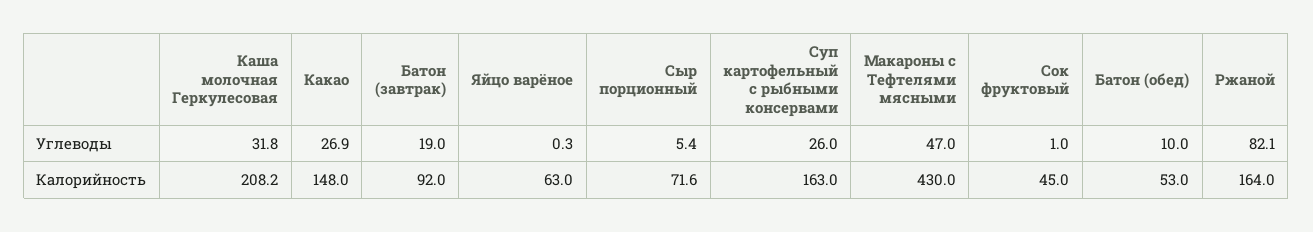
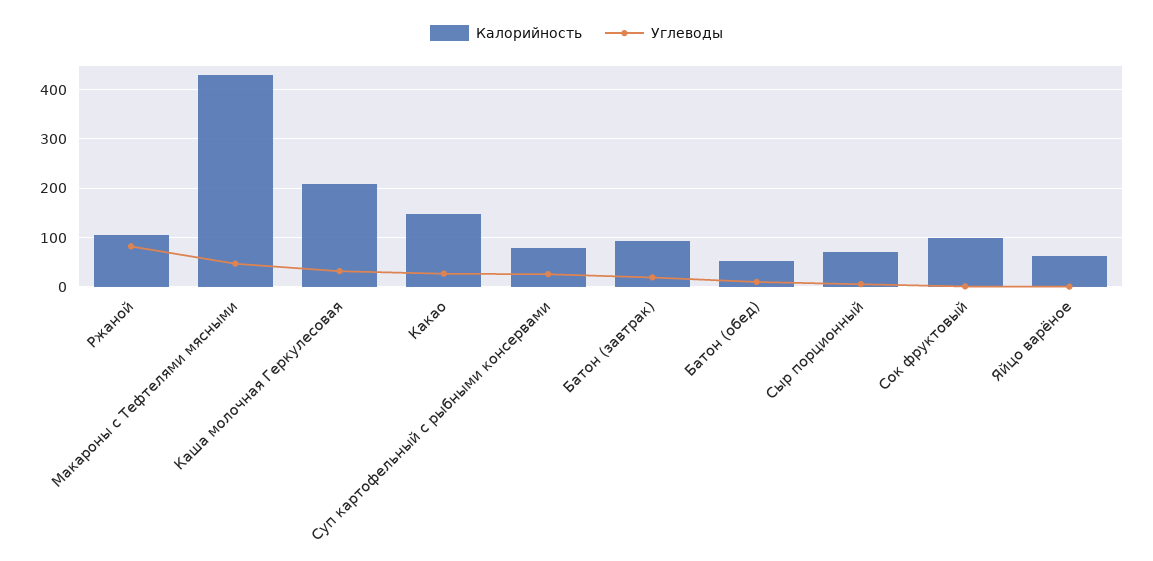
Калорийность, Суп картофельный с рыбными консервами: 163 -> 80
Калорийность, Сок фруктовый: 45 -> 100
Калорийность, Ржаной: 164 -> 100

